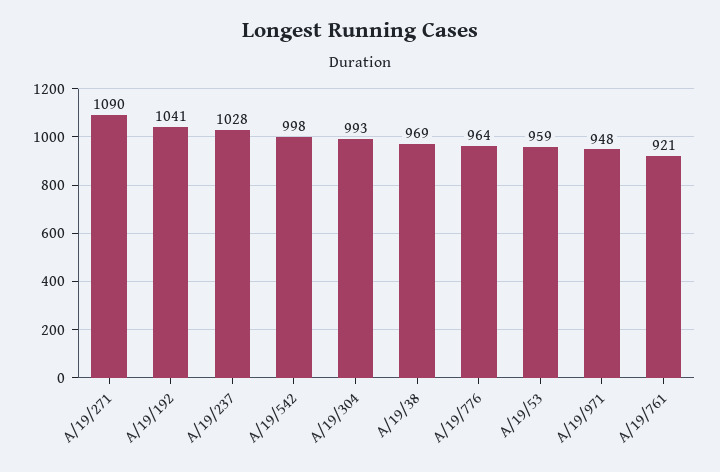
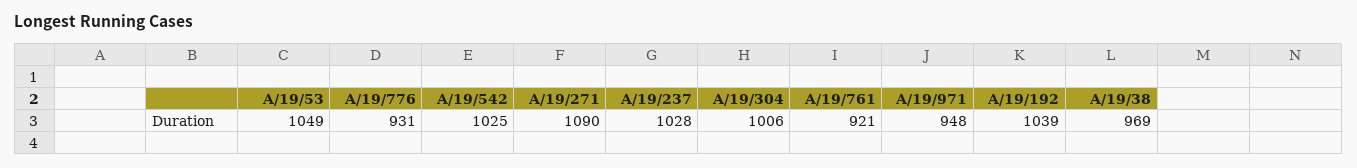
A/19/192: 1041 -> 1039
A/19/542: 998 -> 1025
A/19/304: 993 -> 1006
A/19/776: 964 -> 931
A/19/53: 959 -> 1049

